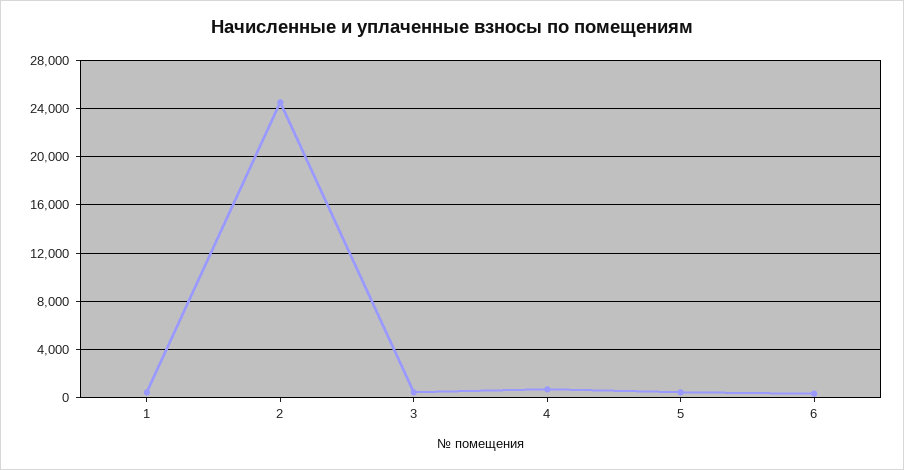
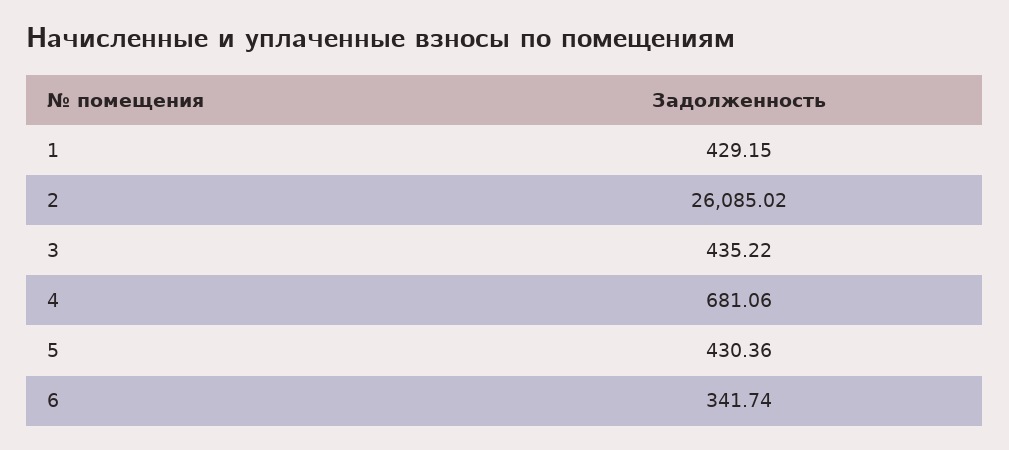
2: 24500 -> 26085.02

